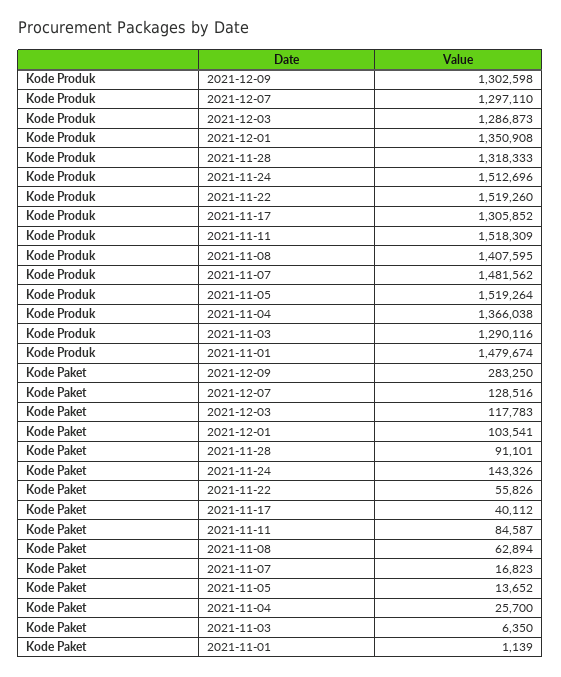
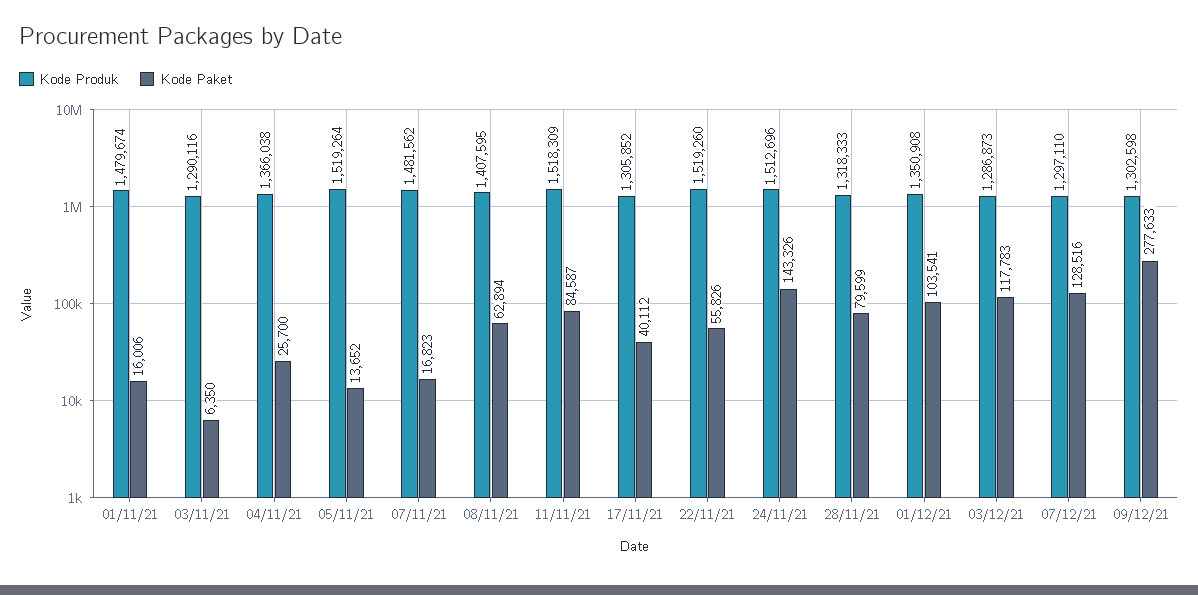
Kode Paket, 2021-12-09: 283250 -> 277633
Kode Paket, 2021-11-28: 91101 -> 79599
Kode Paket, 2021-11-01: 1139 -> 16006

